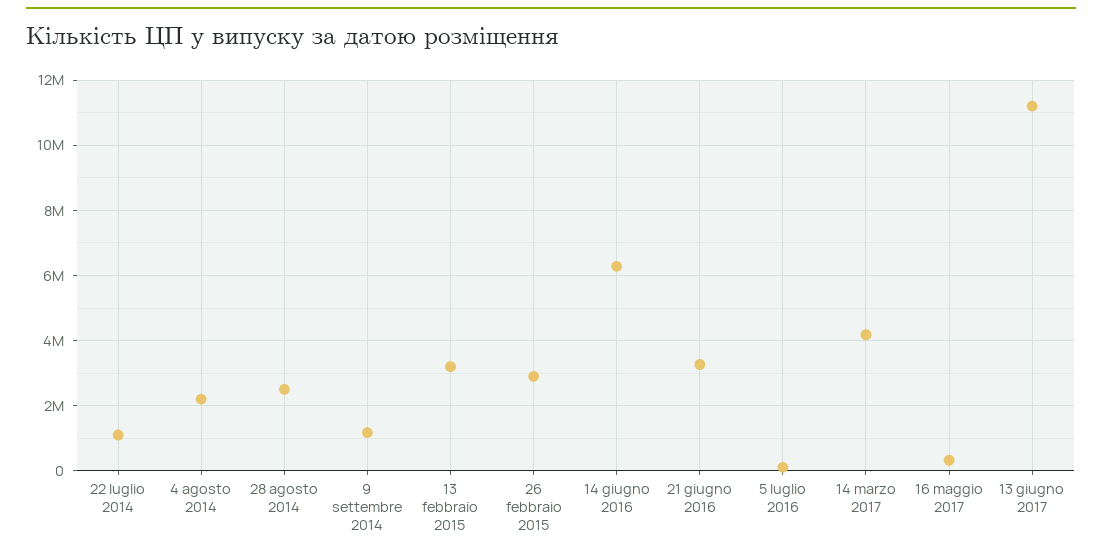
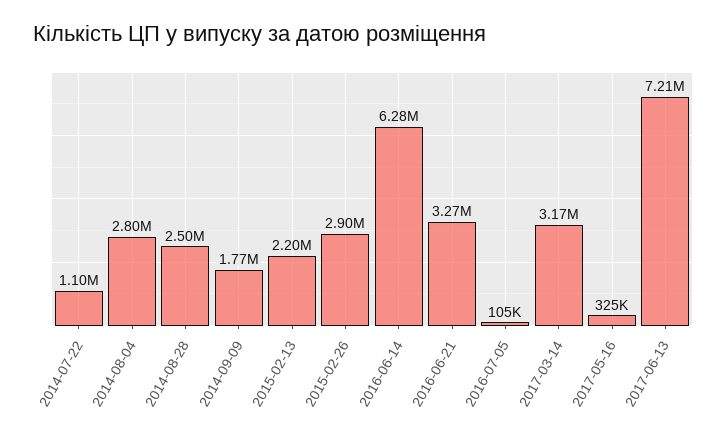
4 agosto 2014: 2200000 -> 2800000
9 settembre 2014: 1200000 -> 1770000
13 febbraio 2015: 3200000 -> 2200000
14 marzo 2017: 4200000 -> 3170000
13 giugno 2017: 11200000 -> 7210000

